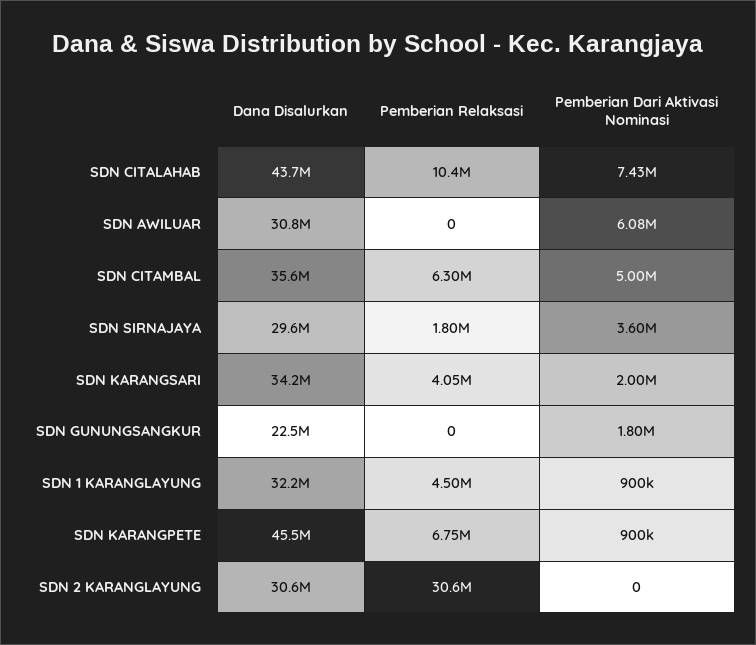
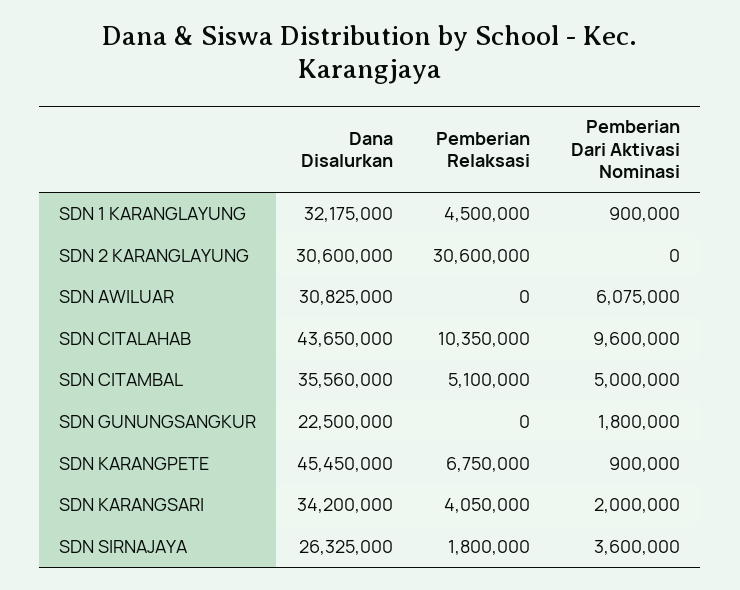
Pemberian Dari Aktivasi Nominasi, SDN CITALAHAB: 7430000 -> 9600000
Pemberian Relaksasi, SDN CITAMBAL: 6300000 -> 5100000
Dana Disalurkan, SDN SIRNAJAYA: 29600000 -> 26325000

